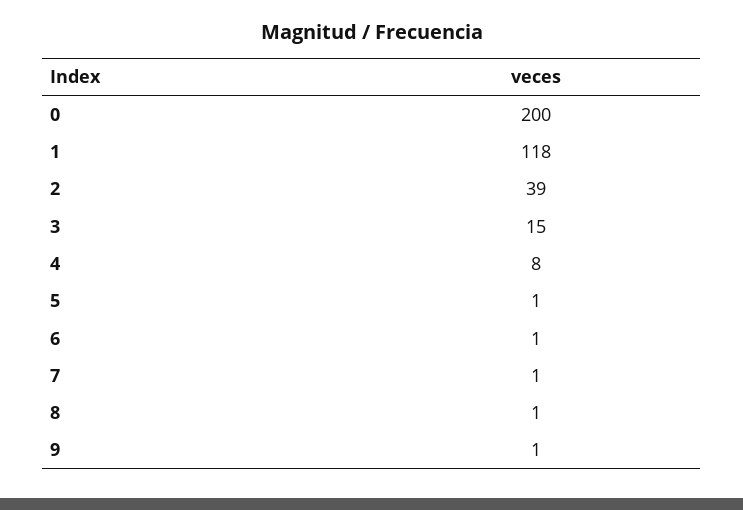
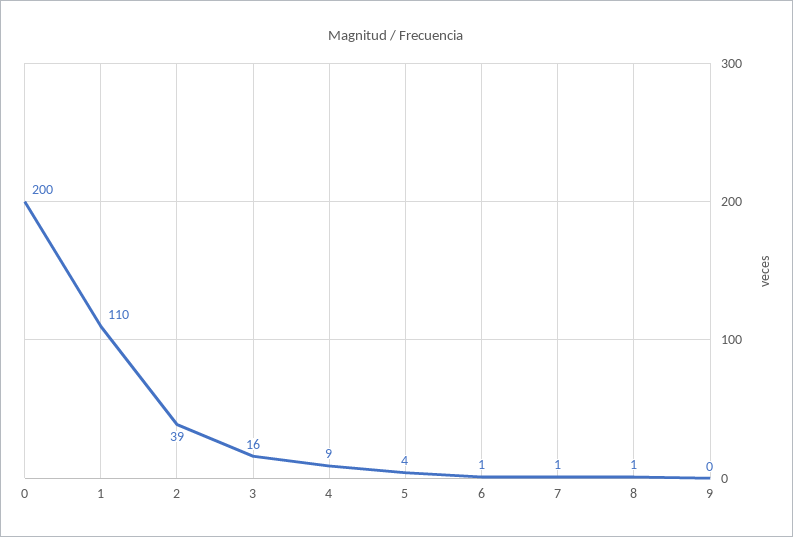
1: 118 -> 110
3: 15 -> 16
4: 8 -> 9
5: 1 -> 4
9: 1 -> 0

